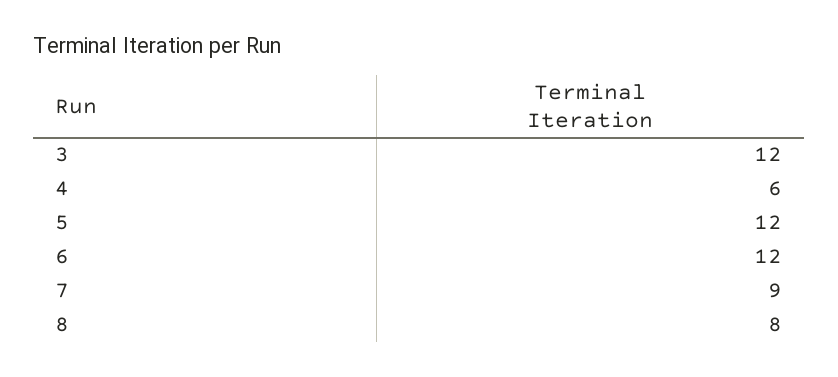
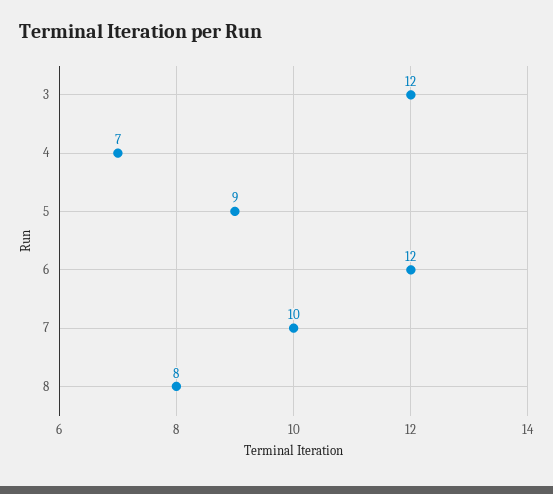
4: 6 -> 7
5: 12 -> 9
7: 9 -> 10

